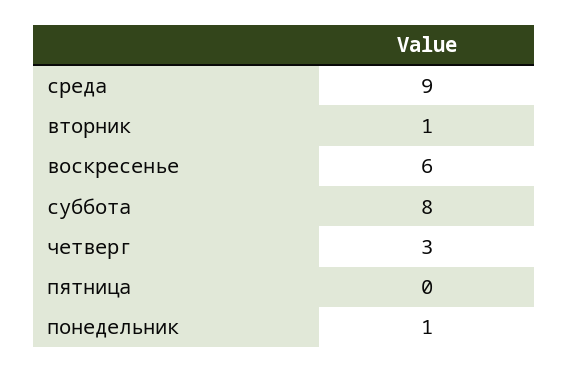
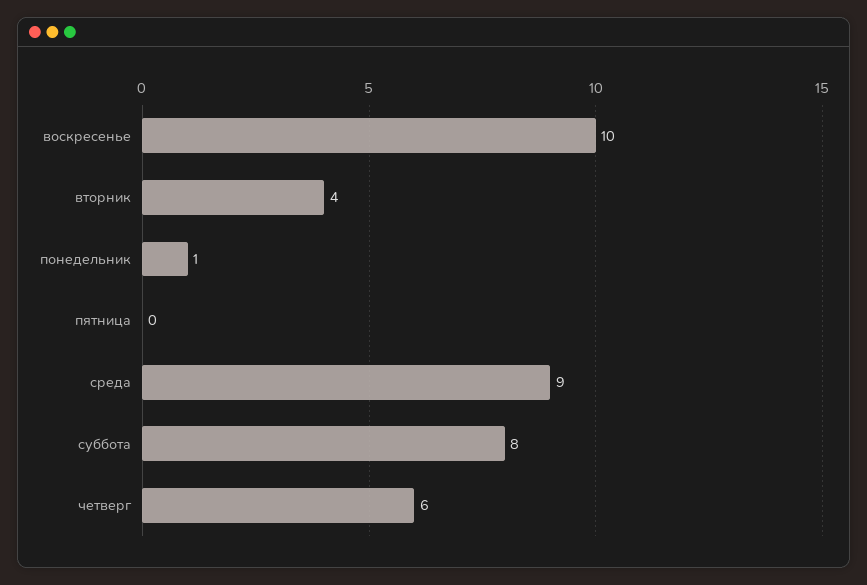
вторник: 1 -> 4
воскресенье: 6 -> 10
четверг: 3 -> 6

